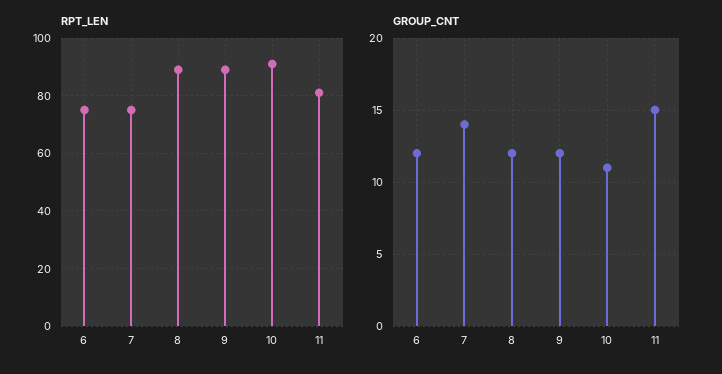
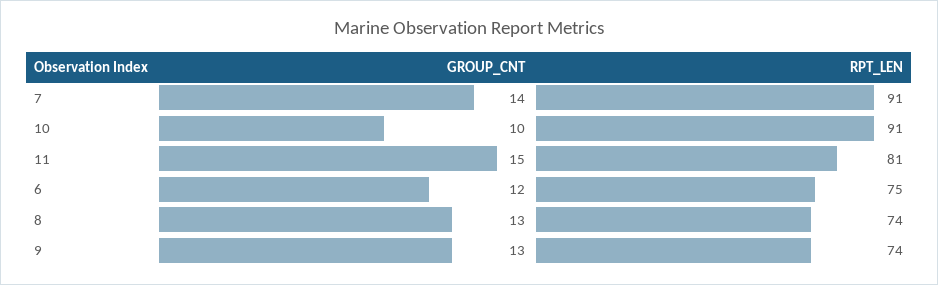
RPT_LEN, 7: 75 -> 91
RPT_LEN, 8: 90 -> 74
RPT_LEN, 9: 90 -> 74
GROUP_CNT, 8: 12 -> 13
GROUP_CNT, 9: 12 -> 13
GROUP_CNT, 10: 11 -> 10

